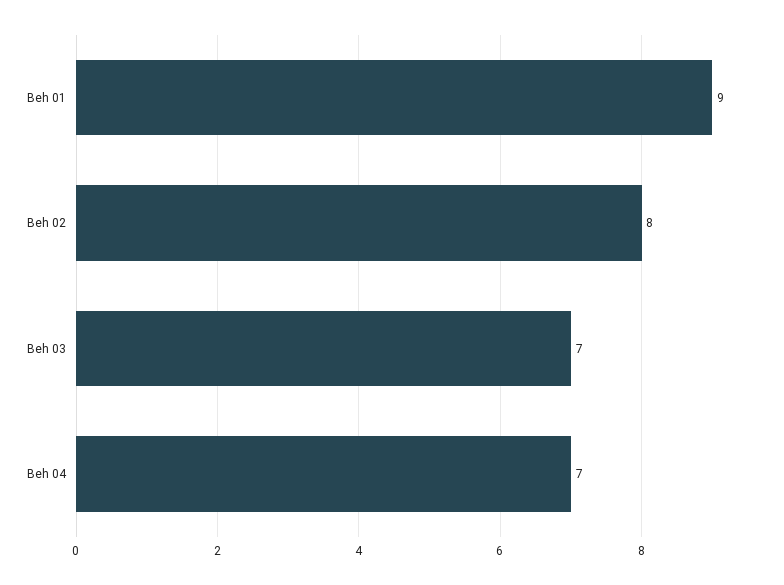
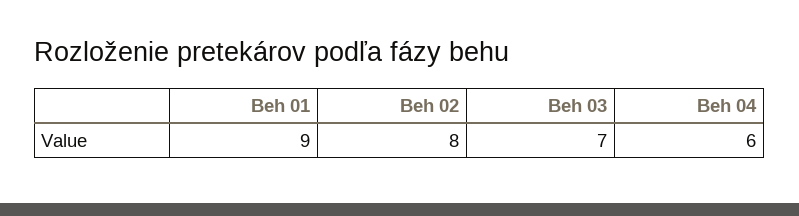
Beh 04: 7 -> 6

